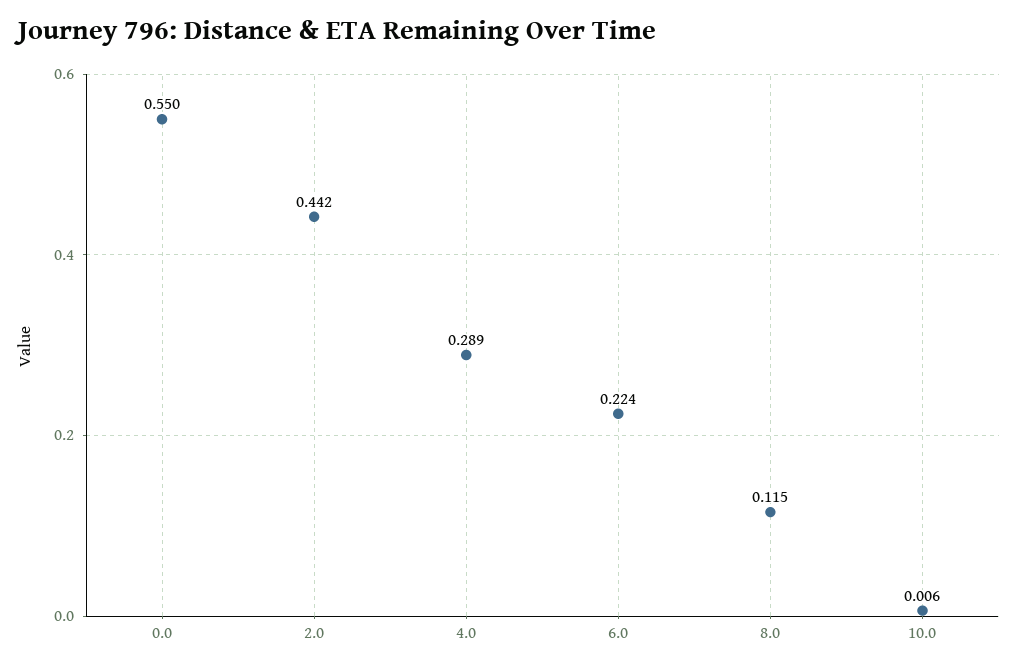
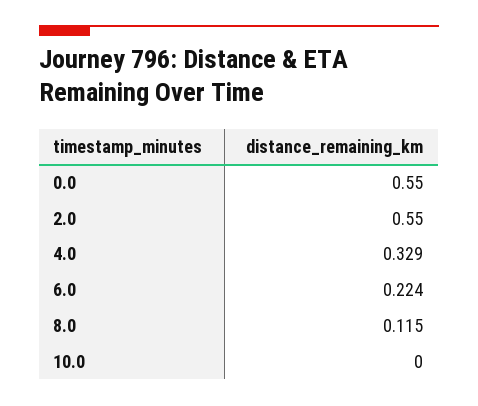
2.0: 0.442 -> 0.55
4.0: 0.289 -> 0.329
10.0: 0.006 -> 0

